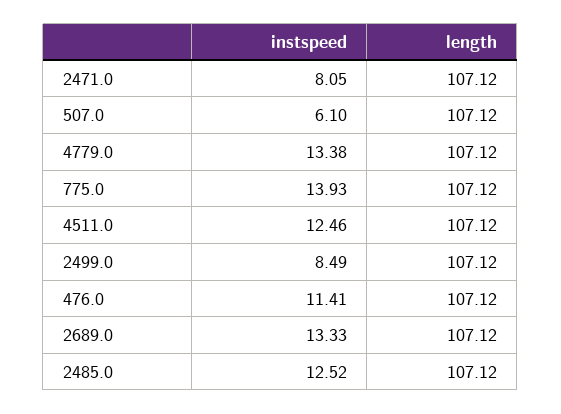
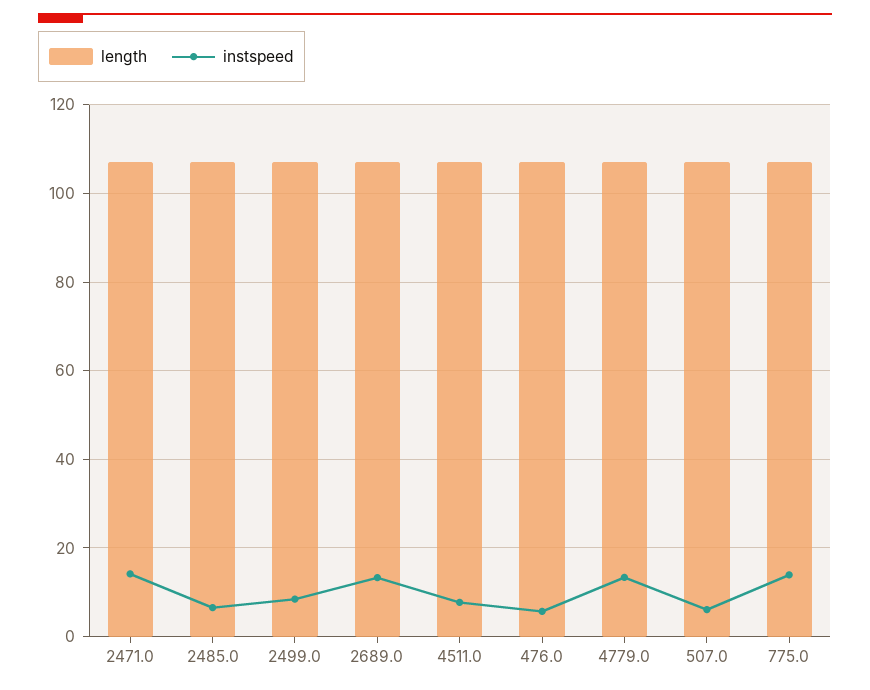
instspeed, 2471.0: 8.05 -> 14
instspeed, 4511.0: 12.46 -> 8
instspeed, 476.0: 11.41 -> 6
instspeed, 2485.0: 12.52 -> 6

